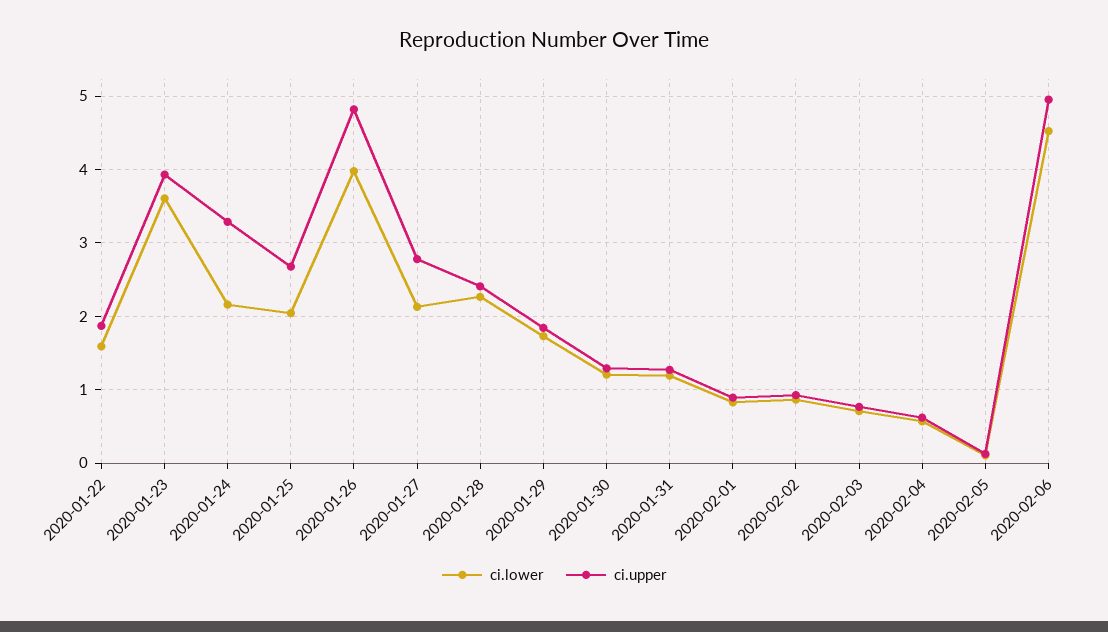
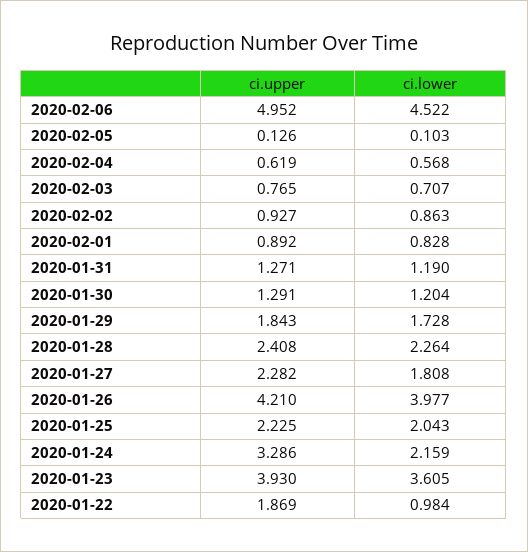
ci.lower, 2020-01-22: 1.6 -> 0.984
ci.upper, 2020-01-25: 2.7 -> 2.225
ci.upper, 2020-01-26: 4.8 -> 4.21
ci.lower, 2020-01-27: 2.1 -> 1.808
ci.upper, 2020-01-27: 2.8 -> 2.282

